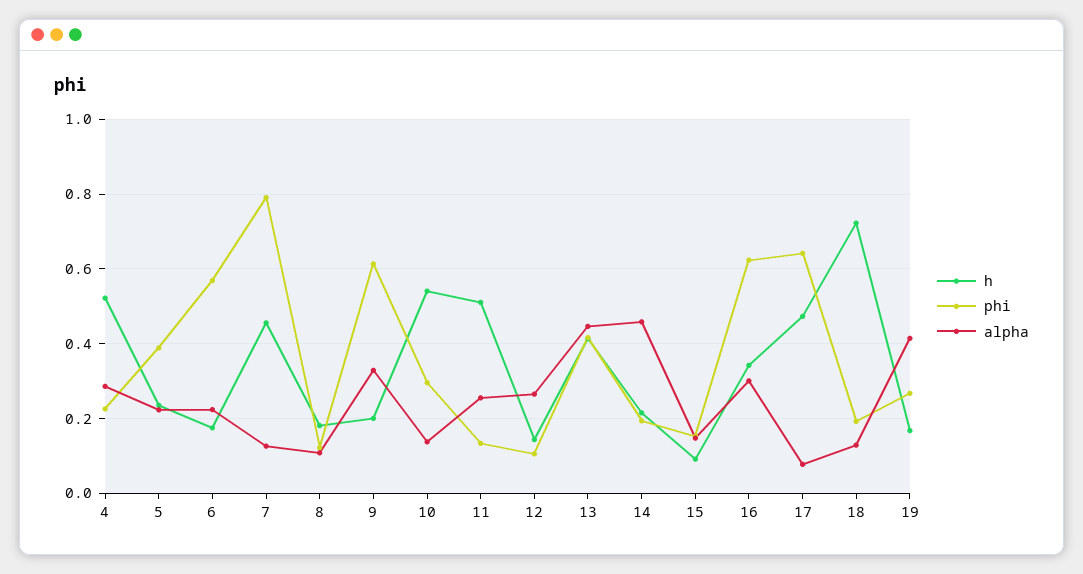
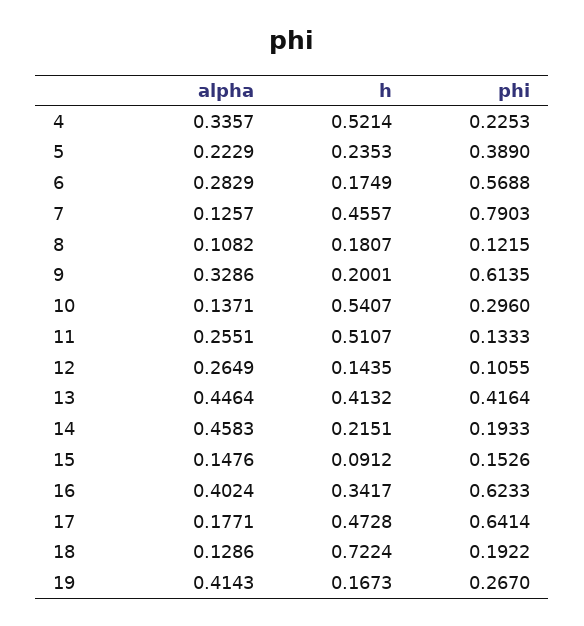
alpha, 4: 0.28 -> 0.3357
alpha, 6: 0.22 -> 0.2829
alpha, 16: 0.3 -> 0.4024
alpha, 17: 0.08 -> 0.1771

